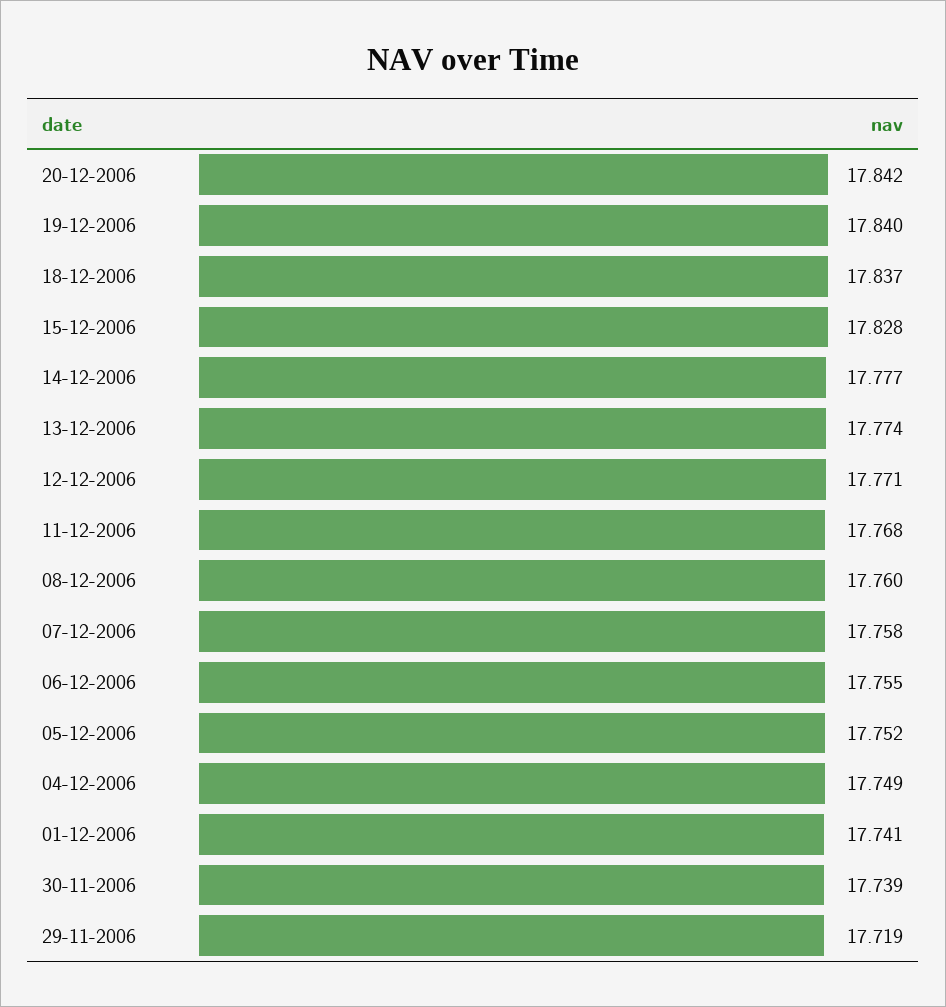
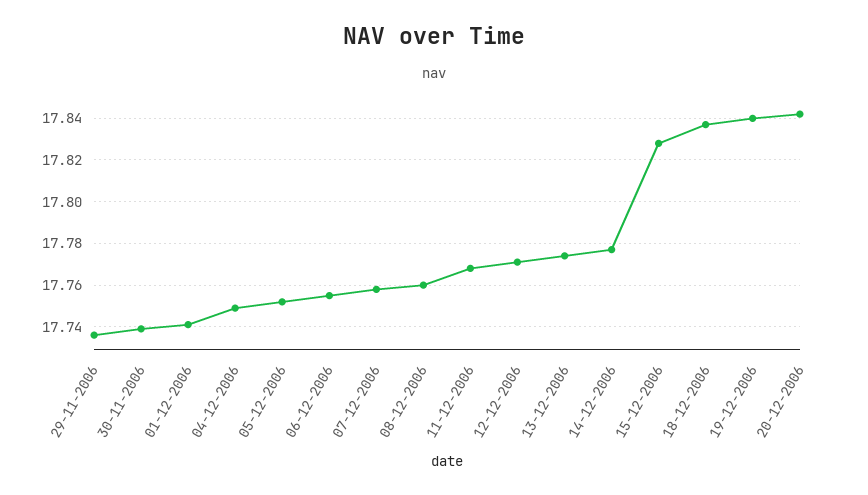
29-11-2006: 17.719 -> 17.735

